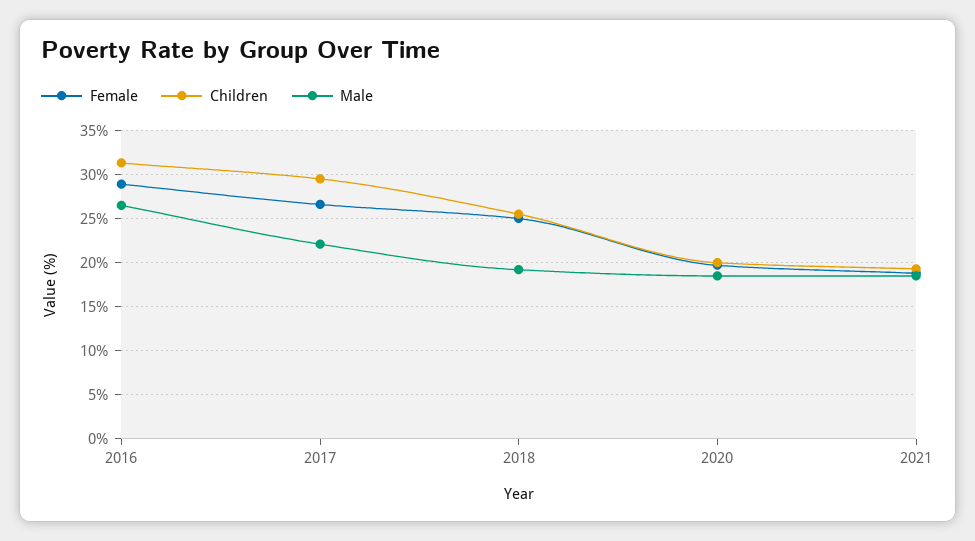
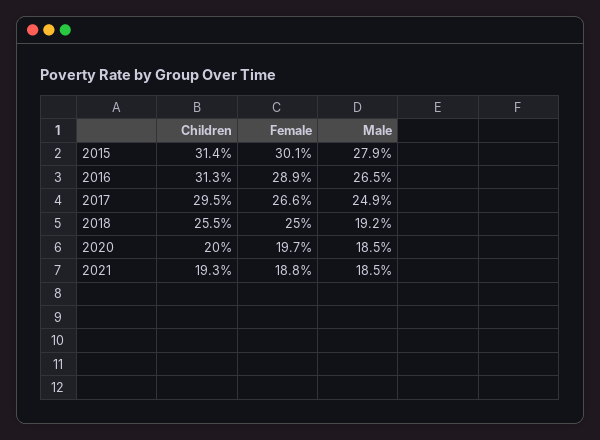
Male, 2017: 22 -> 24.9
Children, 2015: none -> 31.4
Female, 2015: none -> 30.1
Male, 2015: none -> 27.9

